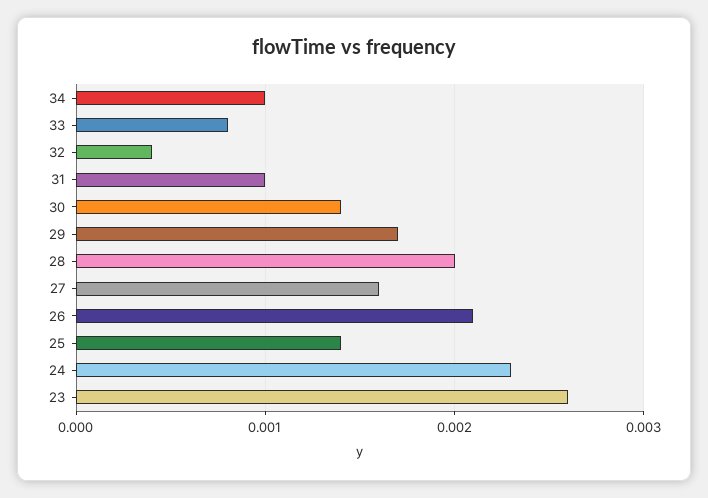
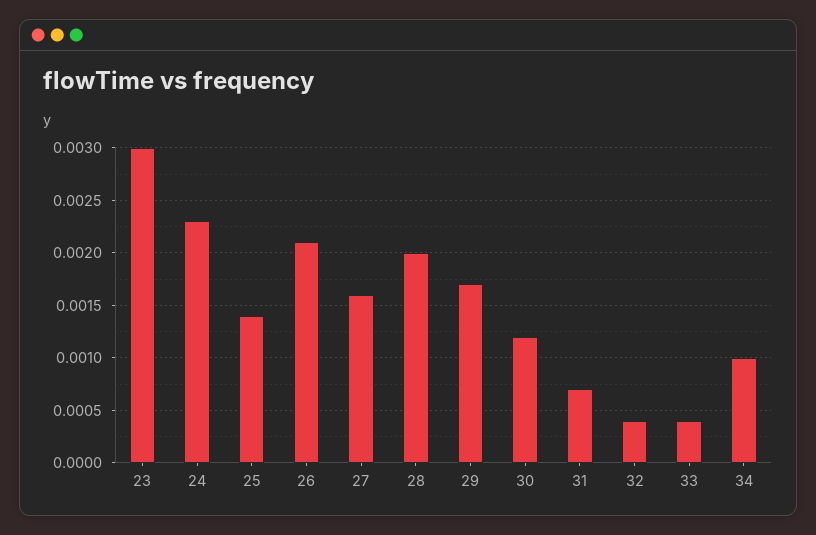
33: 0.0008 -> 0.0004
31: 0.001 -> 0.0007
30: 0.0014 -> 0.0012
23: 0.0026 -> 0.003

